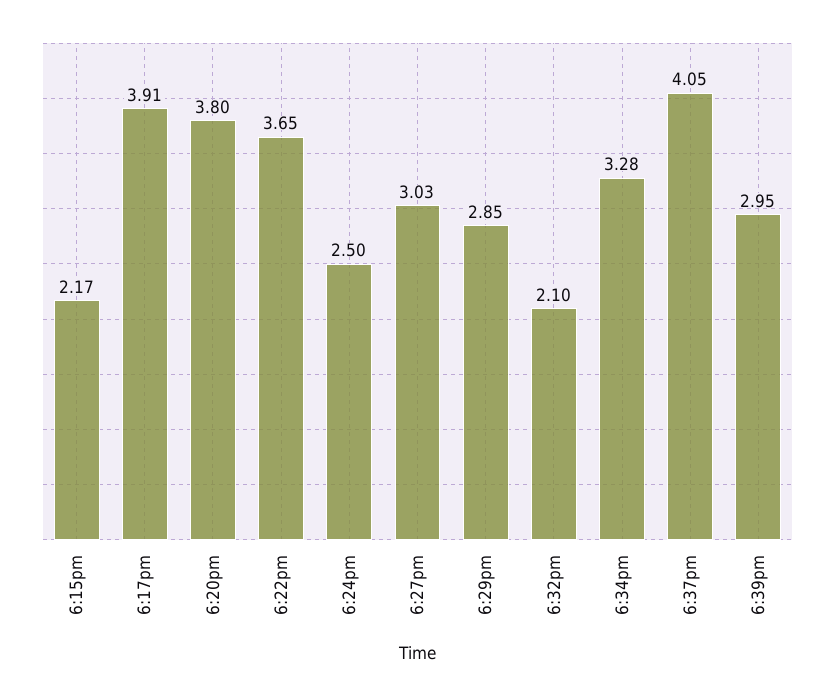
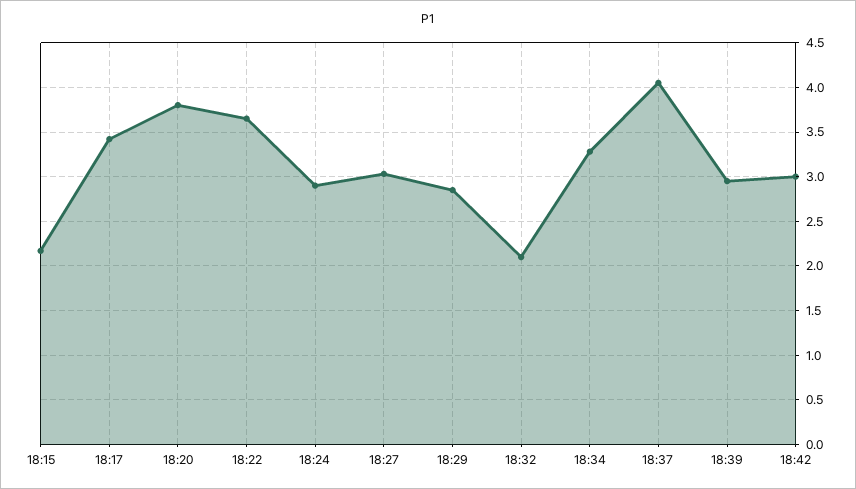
6:17pm: 3.91 -> 3.4
6:24pm: 2.5 -> 2.9
18:42: none -> 3

